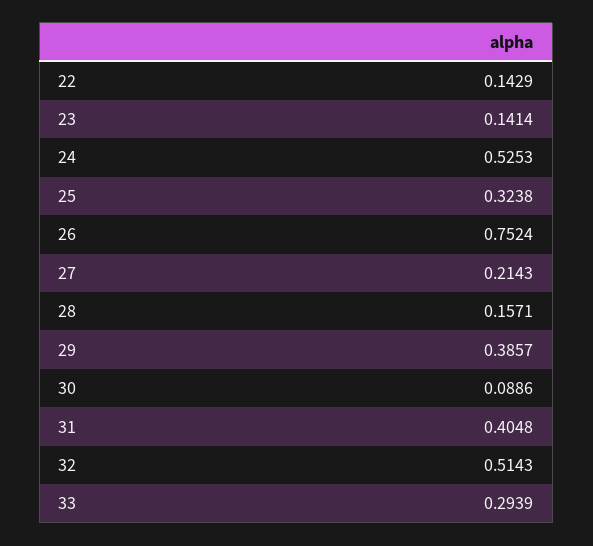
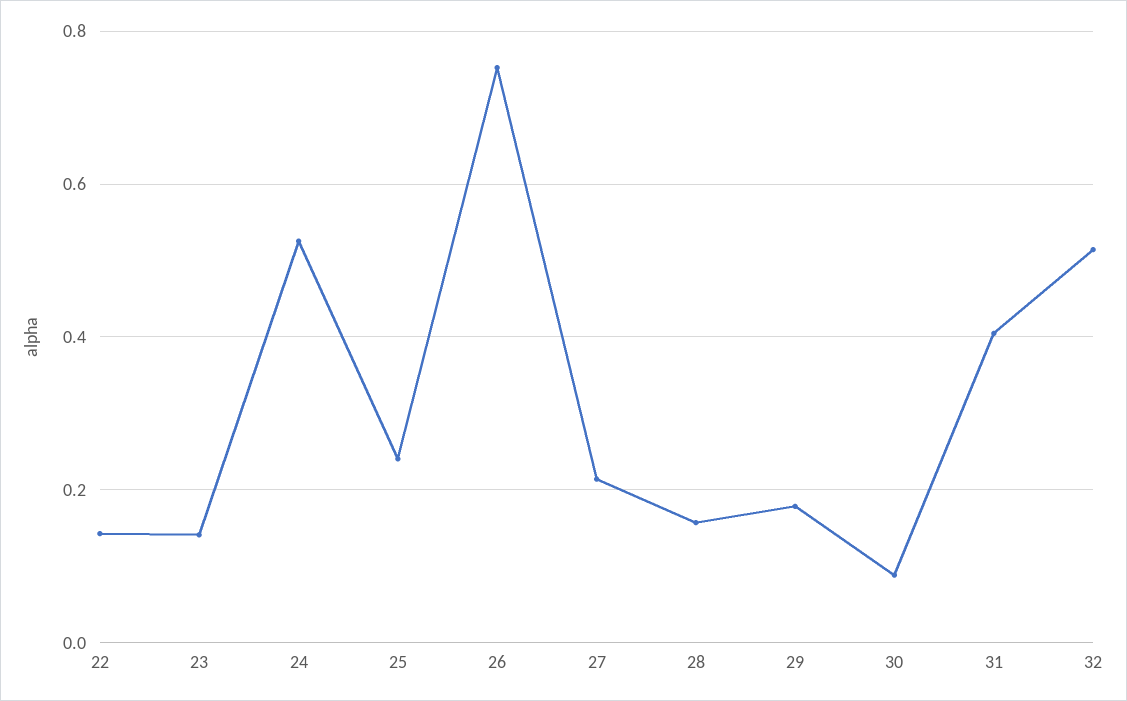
25: 0.3238 -> 0.24
29: 0.3857 -> 0.18
33: 0.2939 -> none

